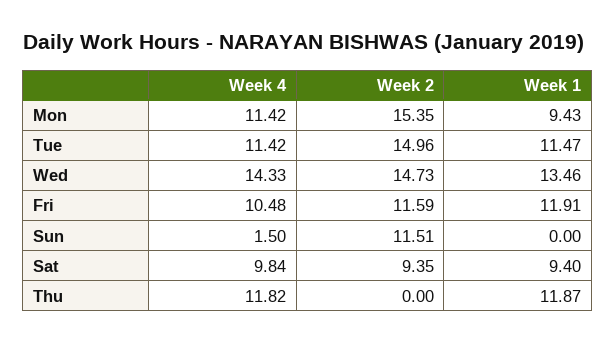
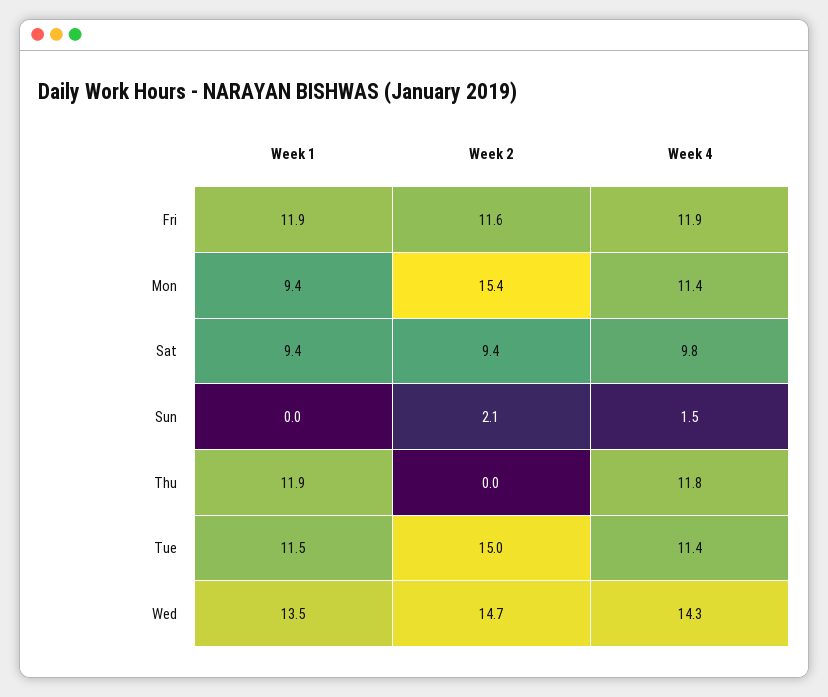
Week 4, Fri: 10.48 -> 11.9
Week 2, Sun: 11.51 -> 2.1

